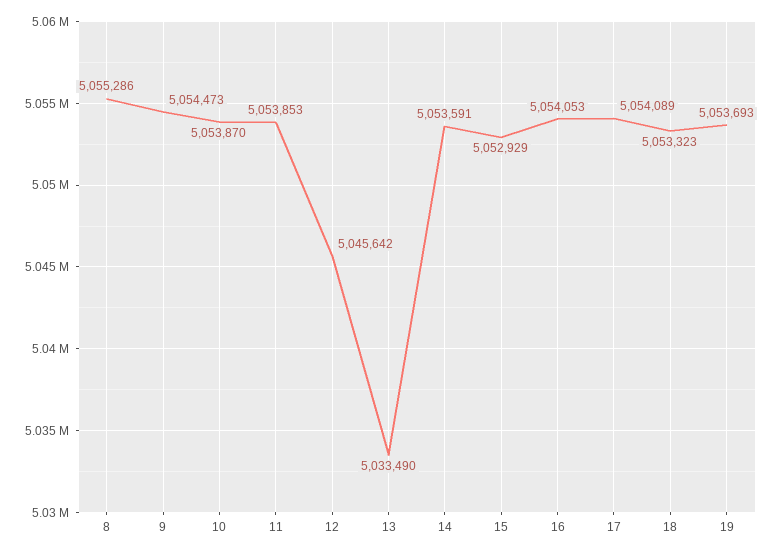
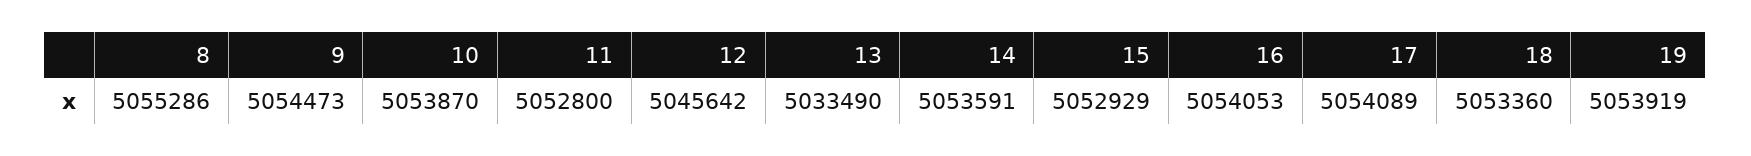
11: 5053853 -> 5052800
18: 5053323 -> 5053360
19: 5053693 -> 5053919

